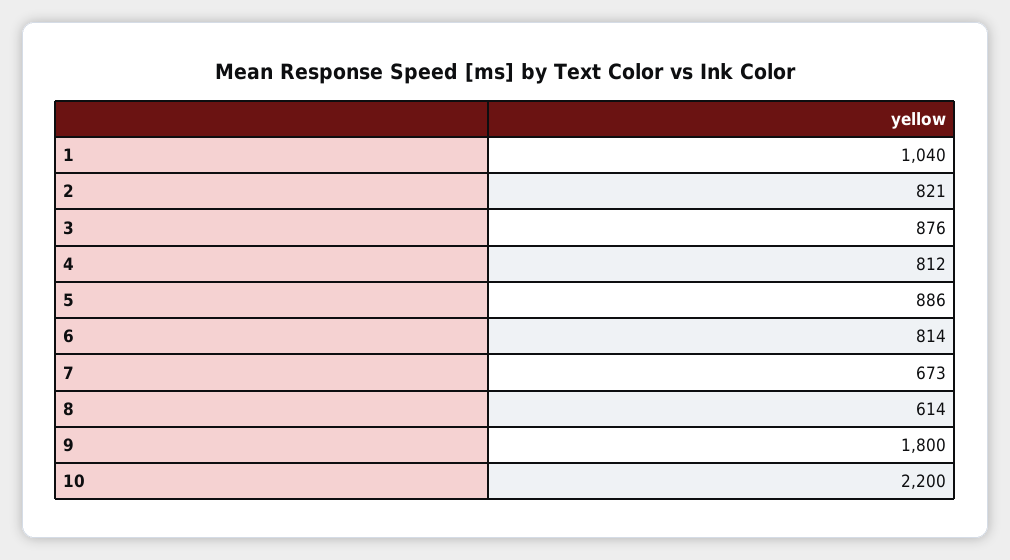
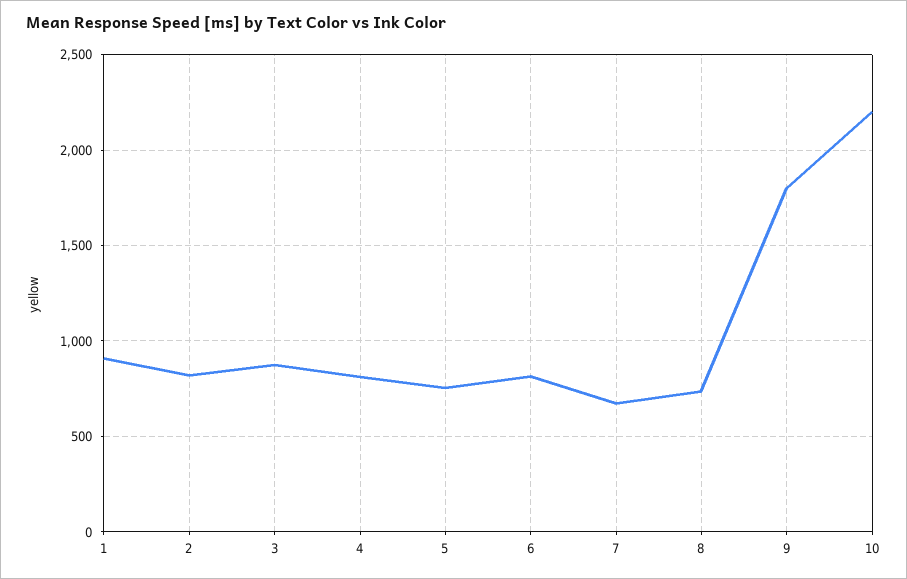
1: 1040 -> 900
5: 886 -> 750
8: 614 -> 750

